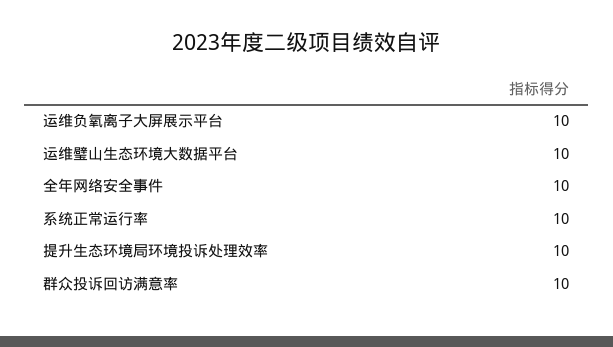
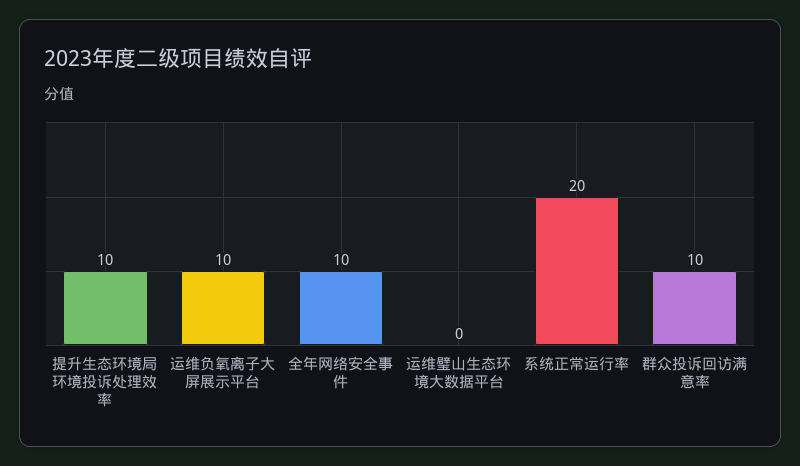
运维璧山生态环境大数据平台: 10 -> 0
系统正常运行率: 10 -> 20

